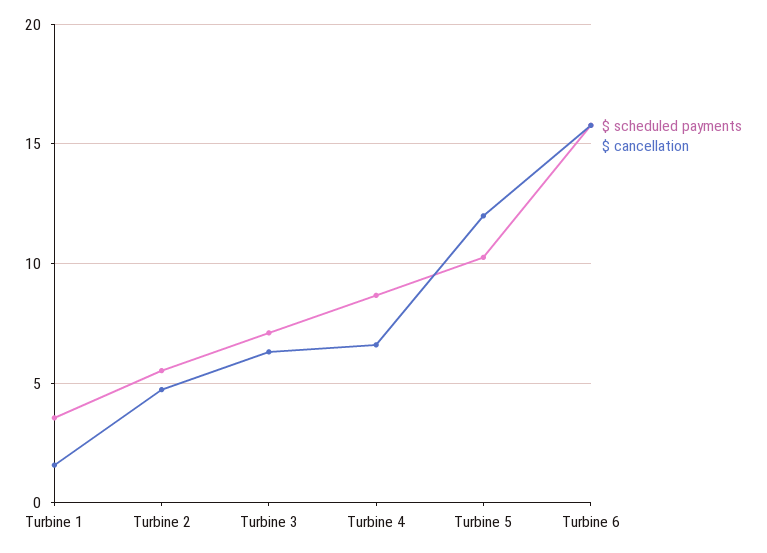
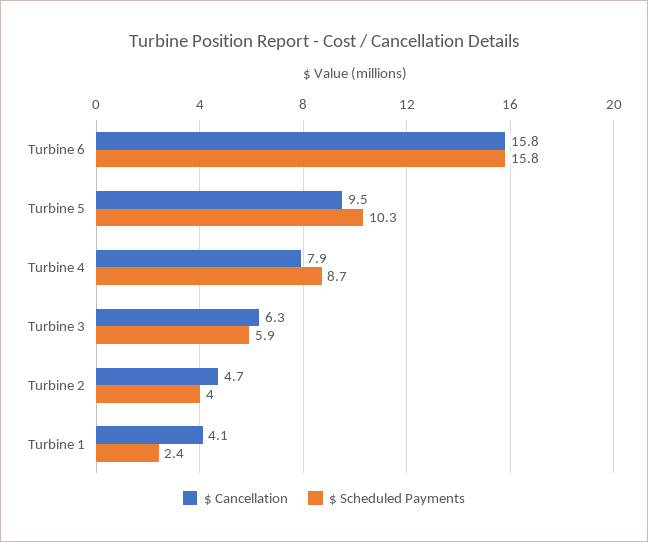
$ scheduled payments, Turbine 1: 3.5 -> 2.4
$ cancellation, Turbine 1: 1.5 -> 4.1
$ scheduled payments, Turbine 2: 5.5 -> 4
$ scheduled payments, Turbine 3: 7 -> 5.9
$ cancellation, Turbine 4: 6.5 -> 7.9
$ cancellation, Turbine 5: 12 -> 9.5

